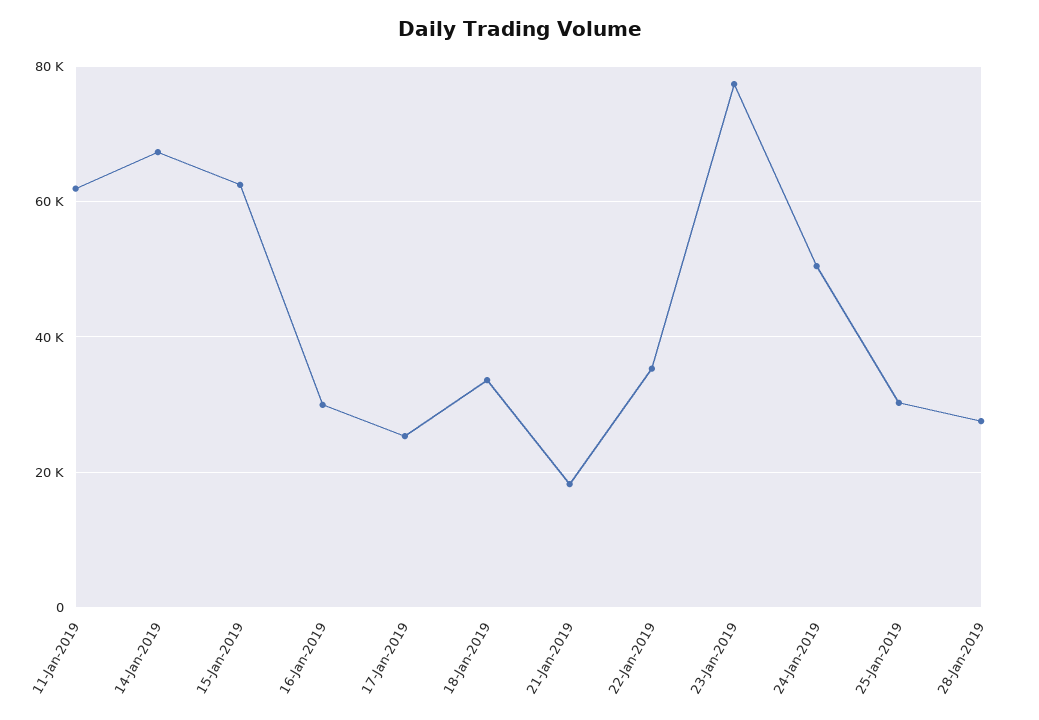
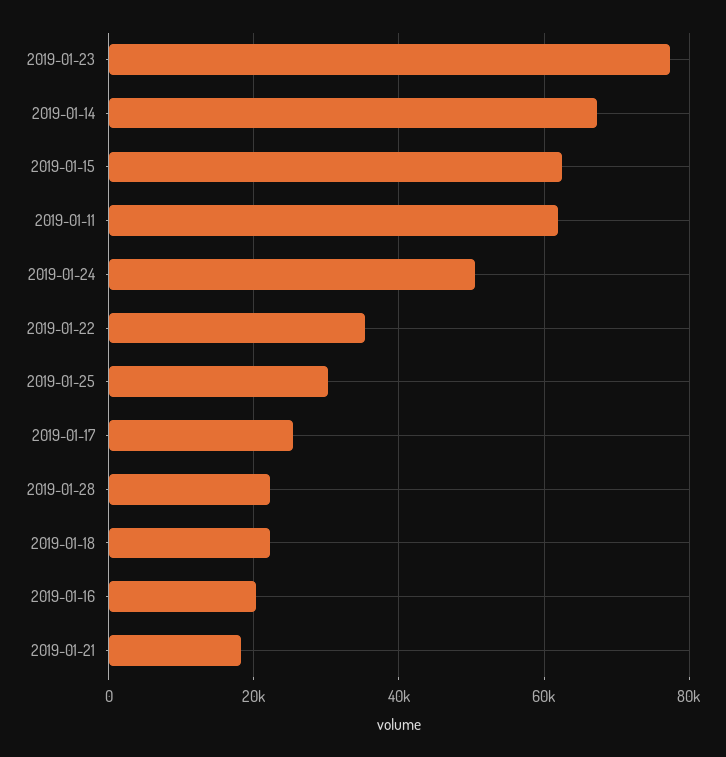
16-Jan-2019: 30000 -> 20000
18-Jan-2019: 34000 -> 22000
28-Jan-2019: 28000 -> 22000

